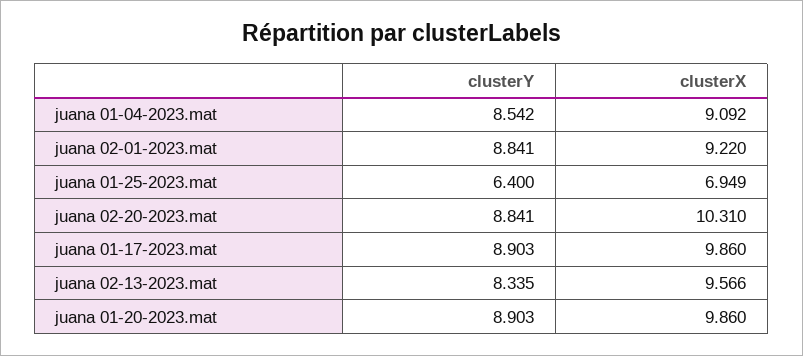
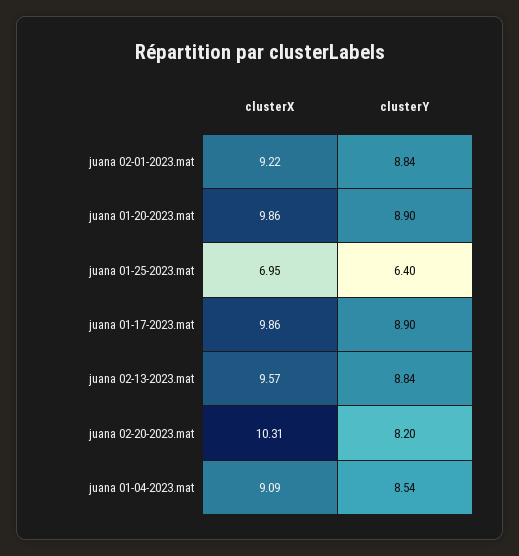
clusterY, juana 02-20-2023.mat: 8.841 -> 8.2
clusterY, juana 02-13-2023.mat: 8.335 -> 8.84

